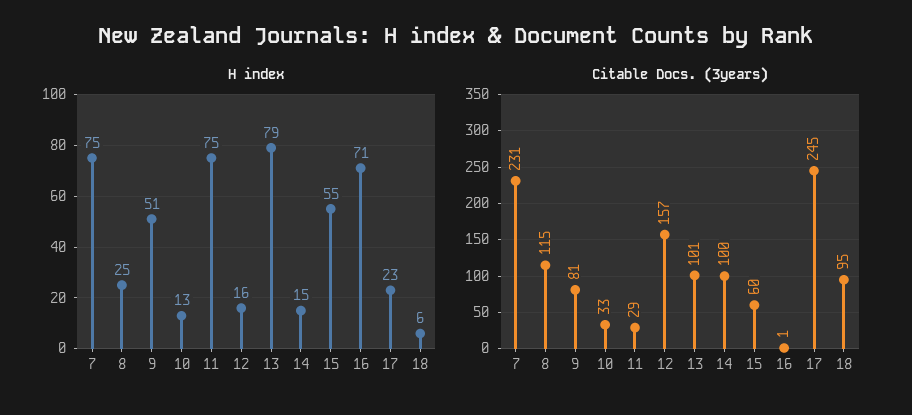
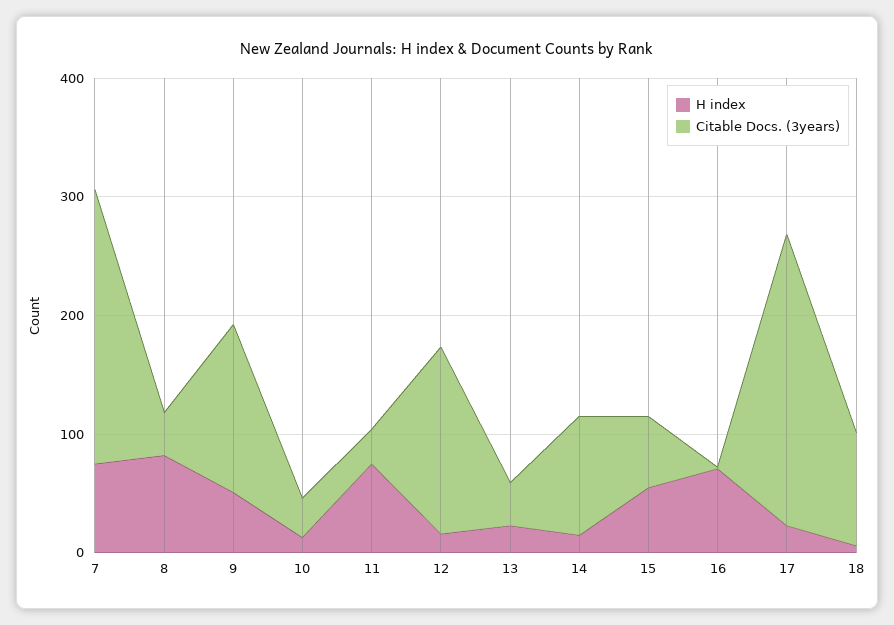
H index, 8: 25 -> 80
H index, 13: 79 -> 20
Citable Docs. (3years), 8: 115 -> 40
Citable Docs. (3years), 9: 81 -> 140
Citable Docs. (3years), 13: 101 -> 40

